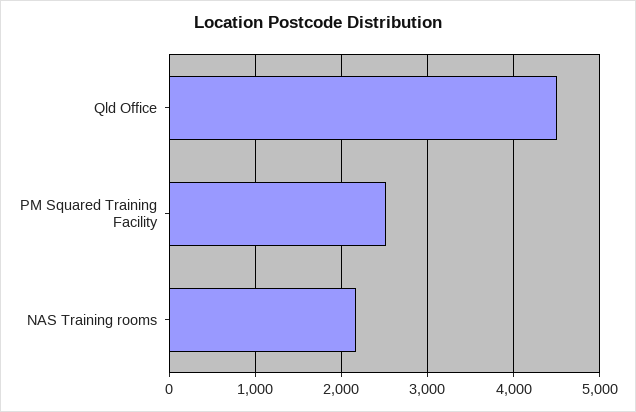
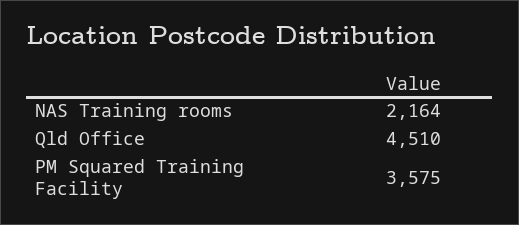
PM Squared Training Facility: 2500 -> 3575

